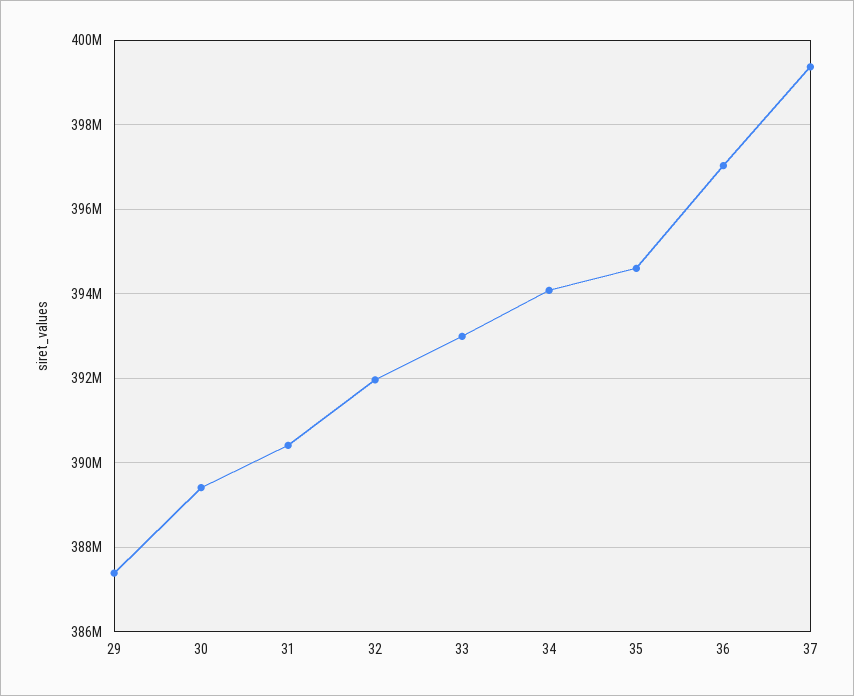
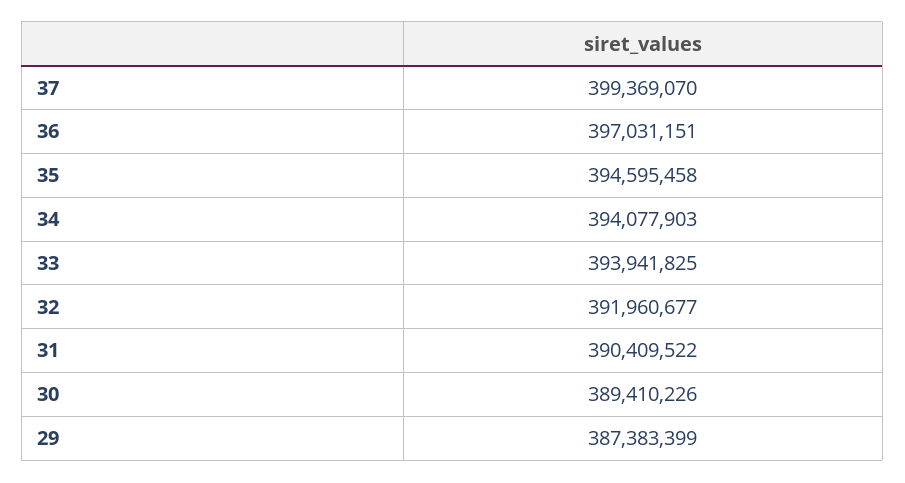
33: 393000000 -> 393941825

